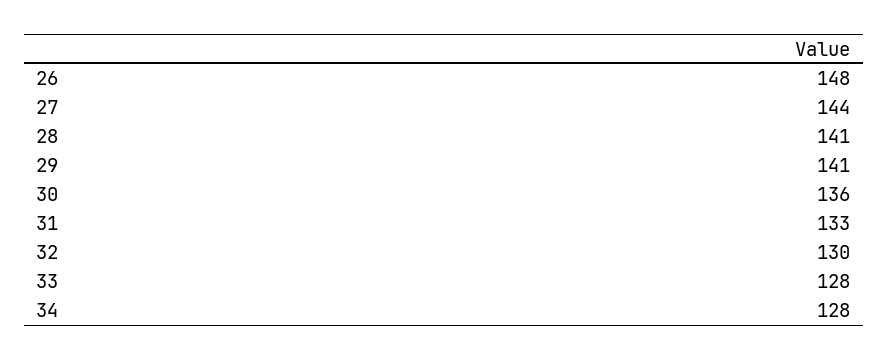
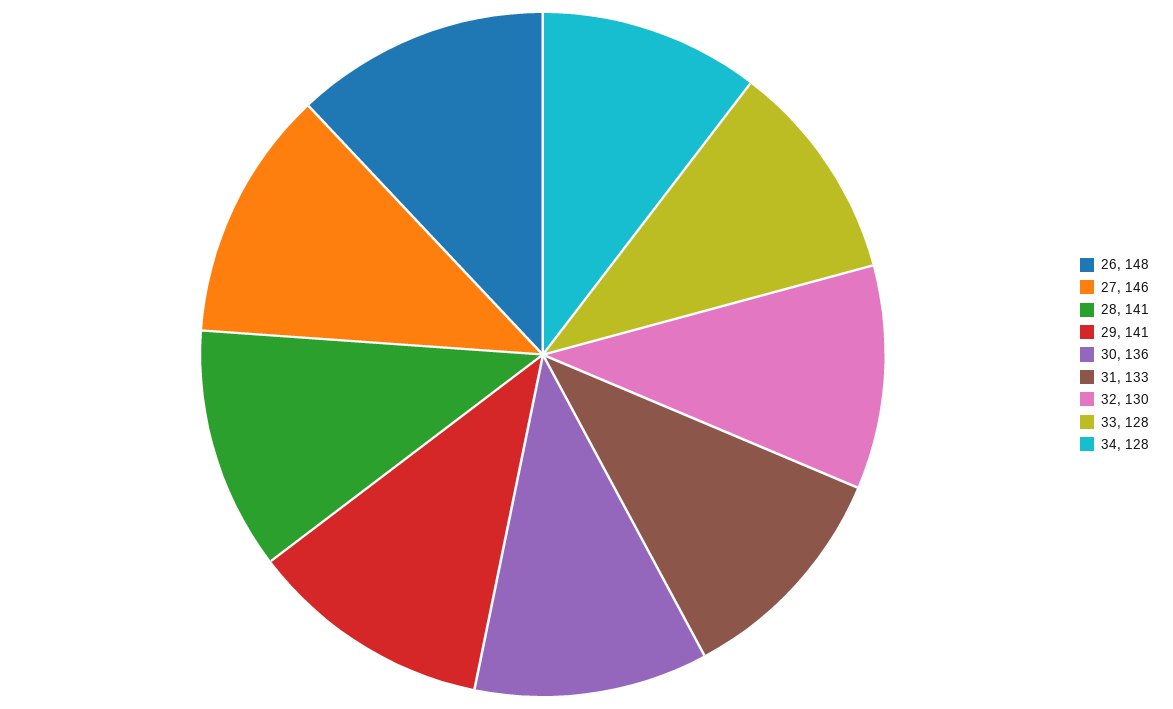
27: 144 -> 146

